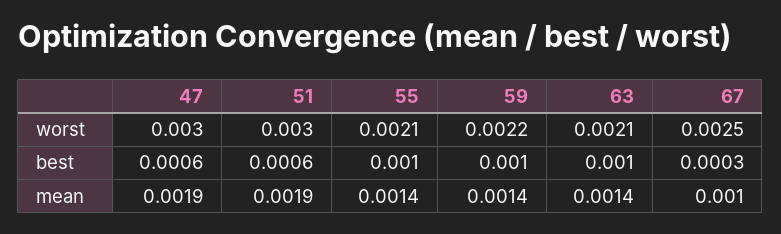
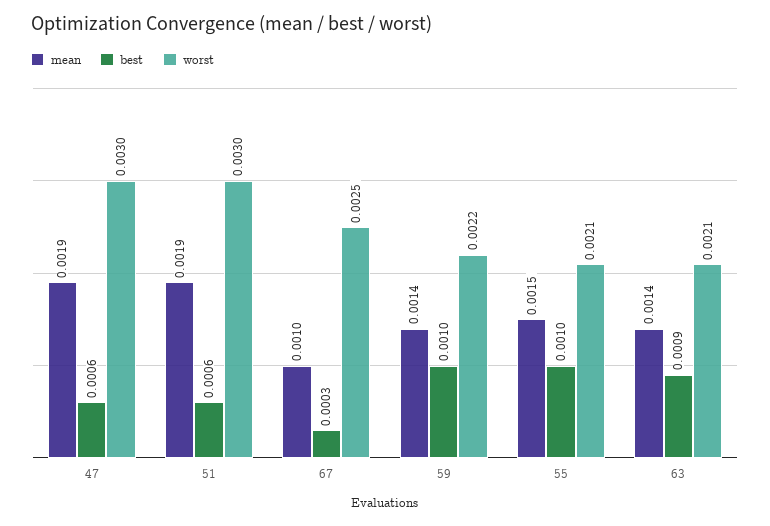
best, 63: 0.001 -> 0.0009
mean, 55: 0.0014 -> 0.0015

